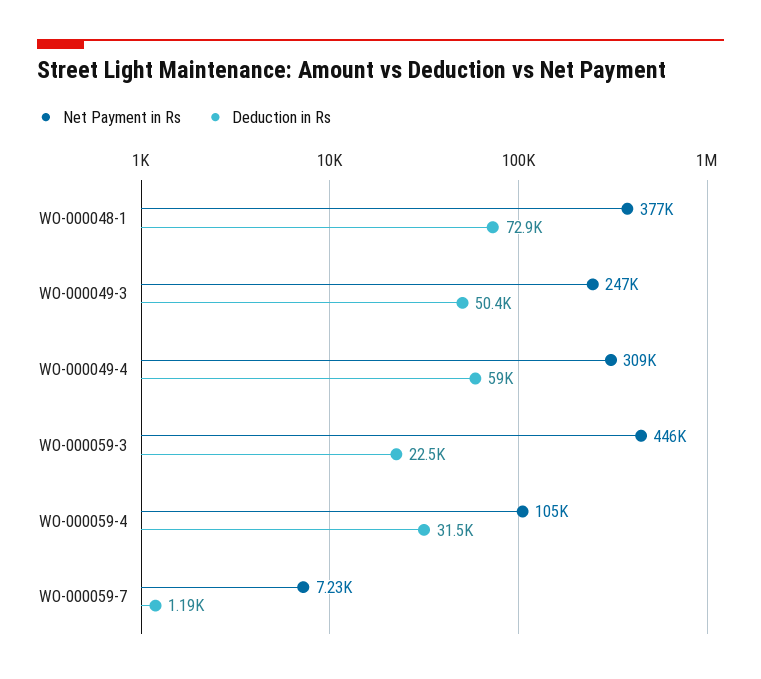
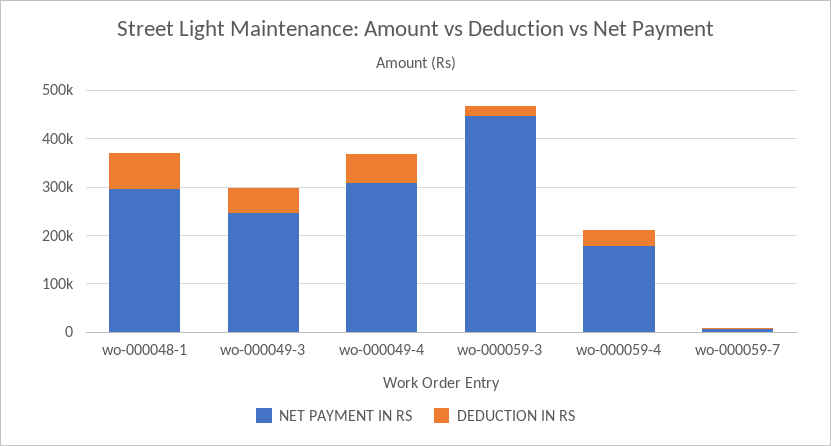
Net Payment in Rs, WO-000048-1: 377000 -> 300000
Net Payment in Rs, WO-000059-4: 105000 -> 180000

